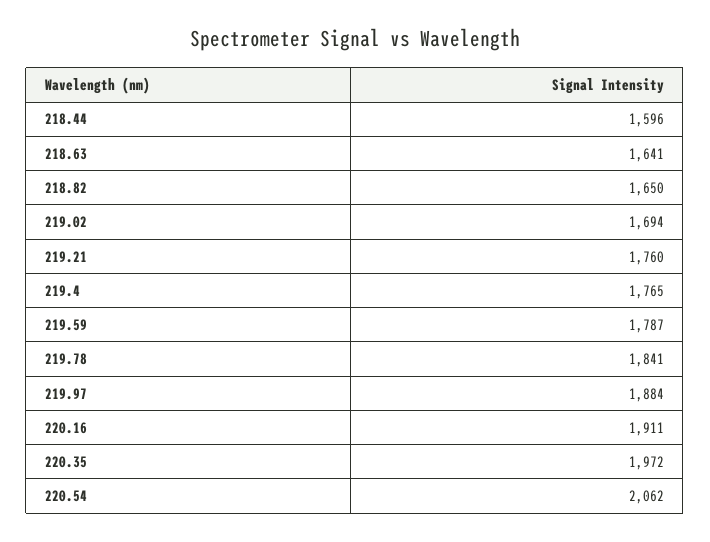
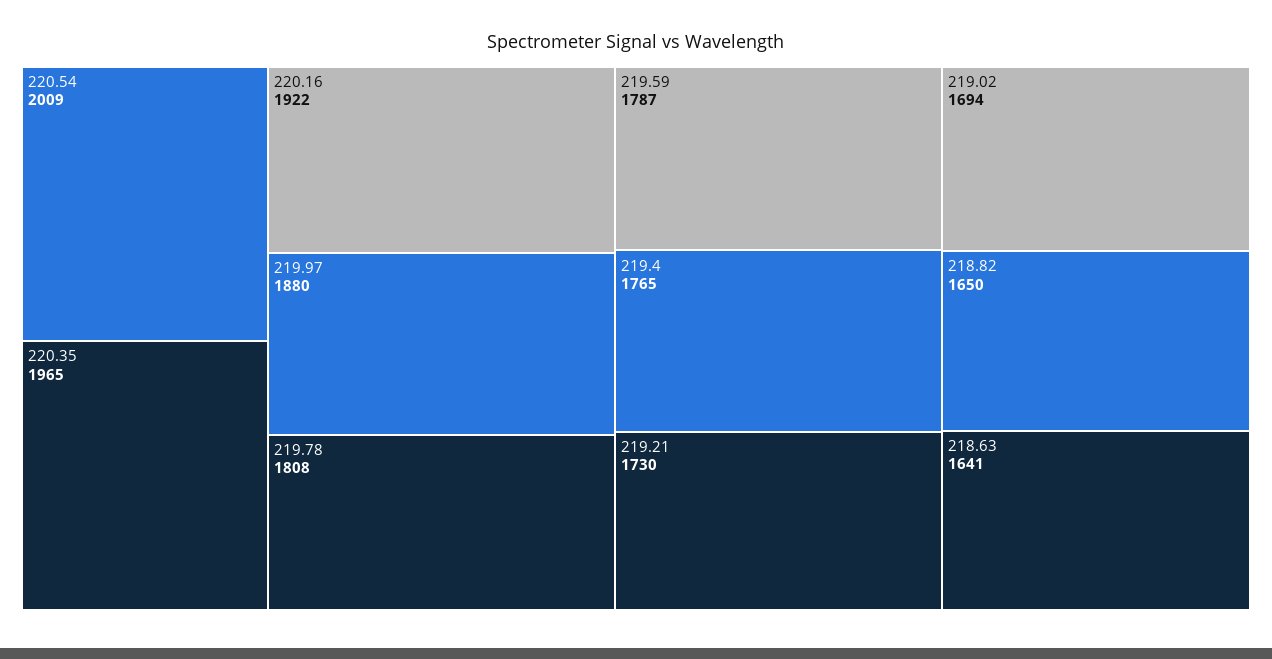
218.44: 1596 -> none
219.21: 1760 -> 1730
219.78: 1841 -> 1808
219.97: 1884 -> 1880
220.16: 1911 -> 1922
220.35: 1972 -> 1965
220.54: 2062 -> 2009

